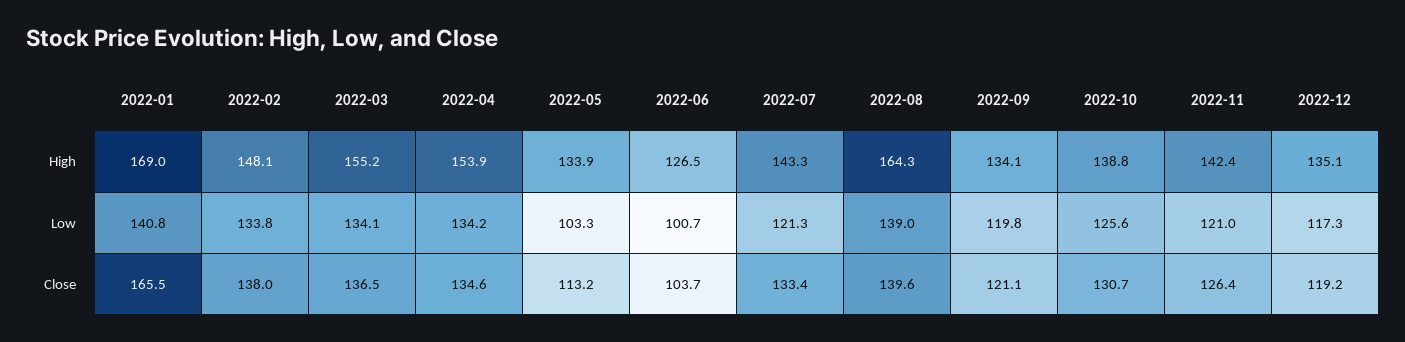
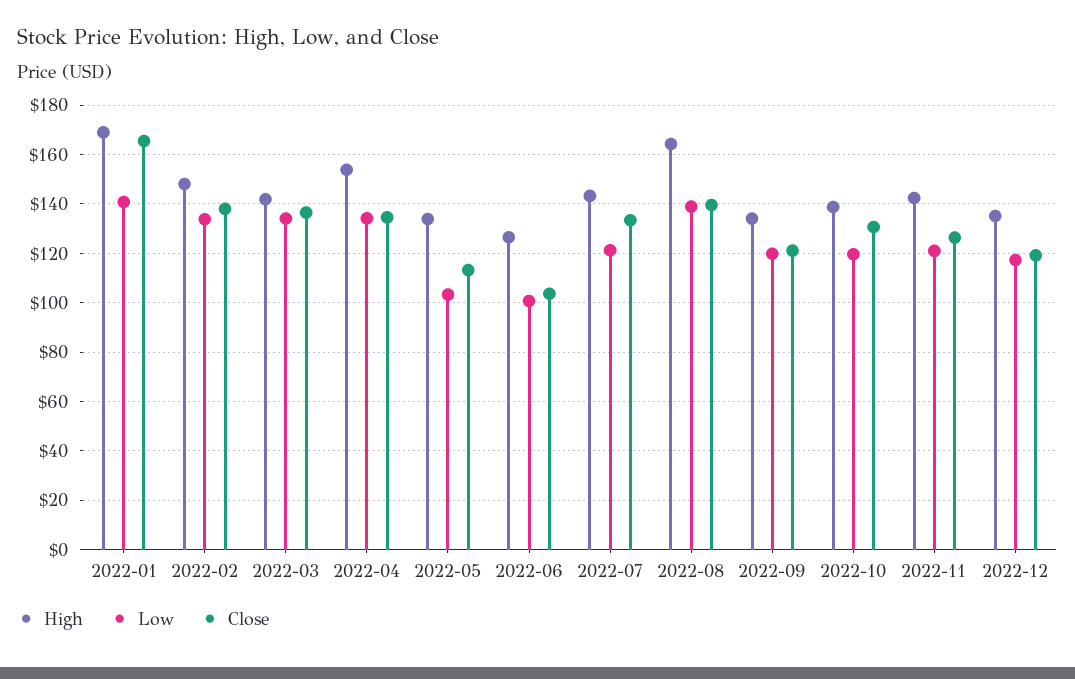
High, 2022-03: 155.2 -> 142.5
Low, 2022-10: 125.6 -> 120

